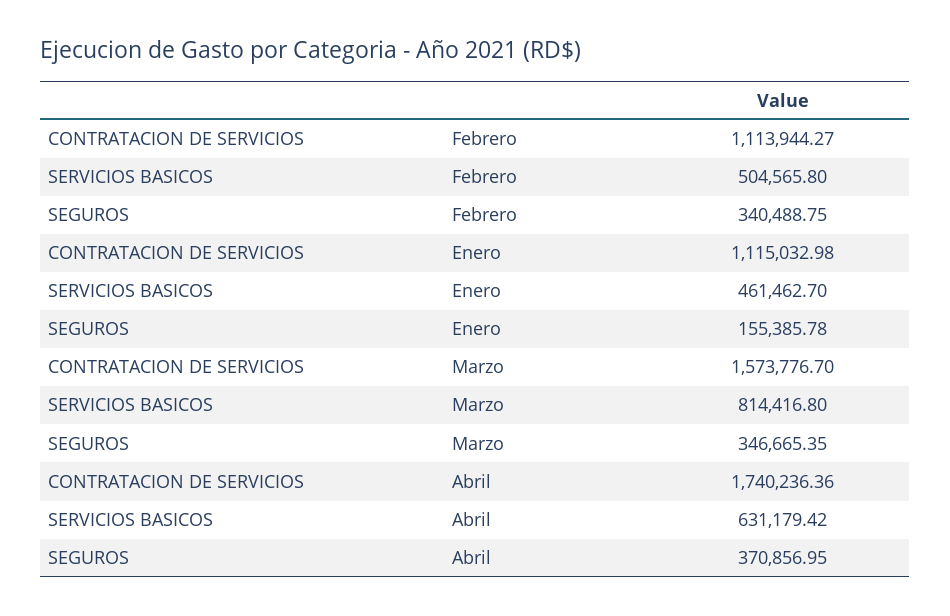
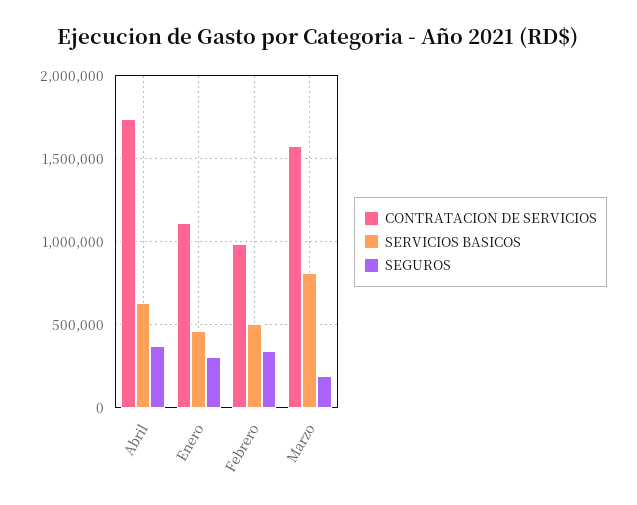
CONTRATACION DE SERVICIOS, Febrero: 1113944.27 -> 1000000
SEGUROS, Enero: 155385.78 -> 300000
SEGUROS, Marzo: 346665.35 -> 200000

